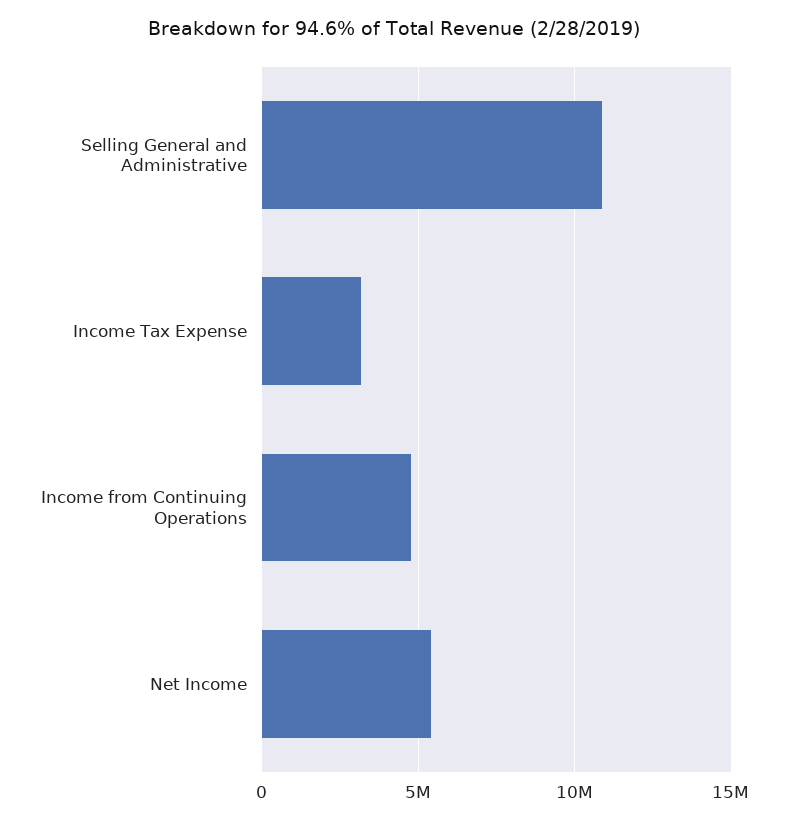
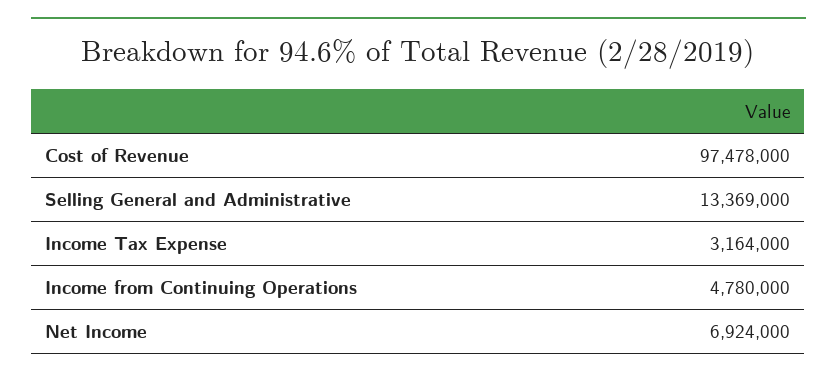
Selling General and Administrative: 11000000 -> 13369000
Net Income: 5500000 -> 6924000
Cost of Revenue: none -> 97478000

